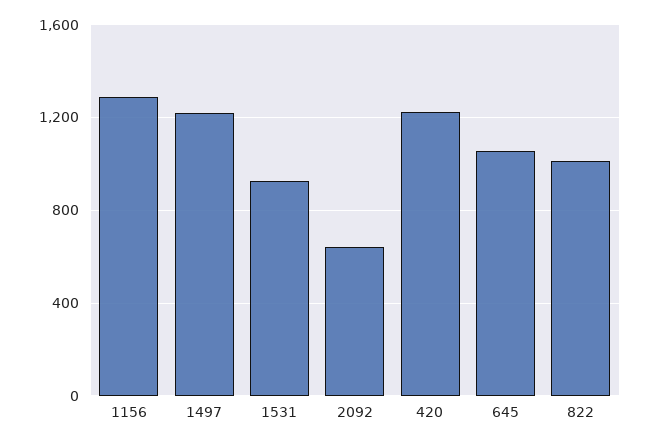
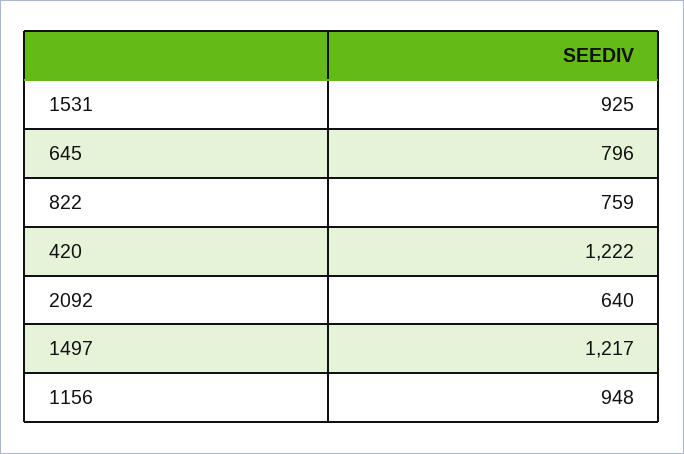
1156: 1300 -> 948
645: 1050 -> 796
822: 1000 -> 759

